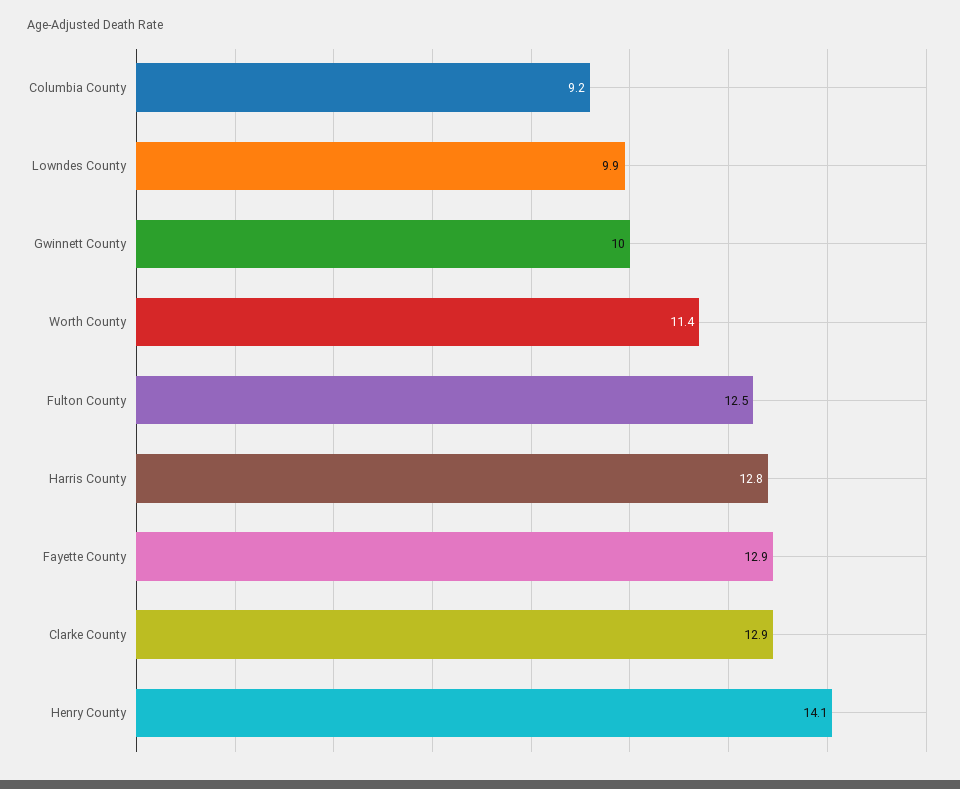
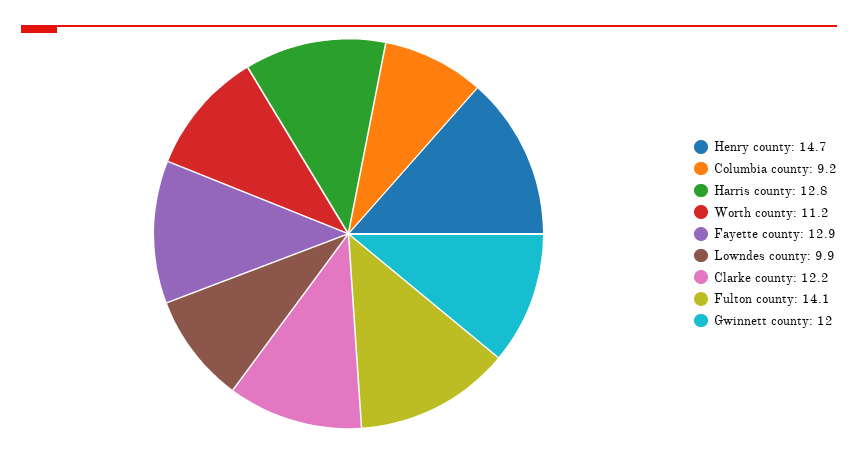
Gwinnett County: 10 -> 12
Worth County: 11.4 -> 11.2
Fulton County: 12.5 -> 14.1
Clarke County: 12.9 -> 12.2
Henry County: 14.1 -> 14.7

